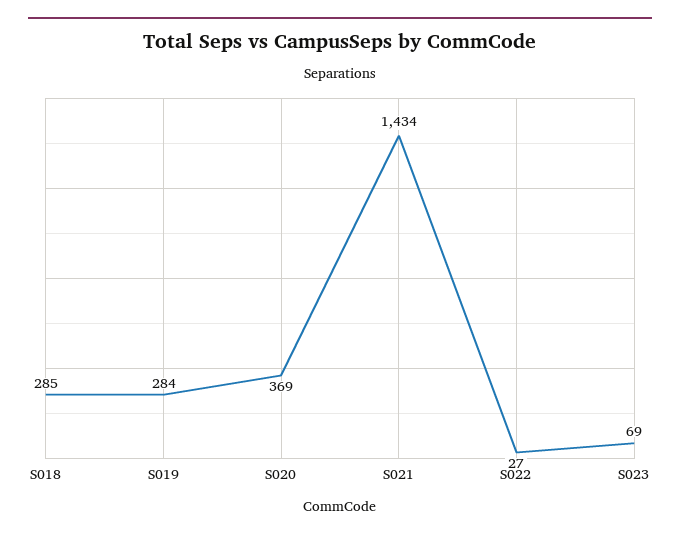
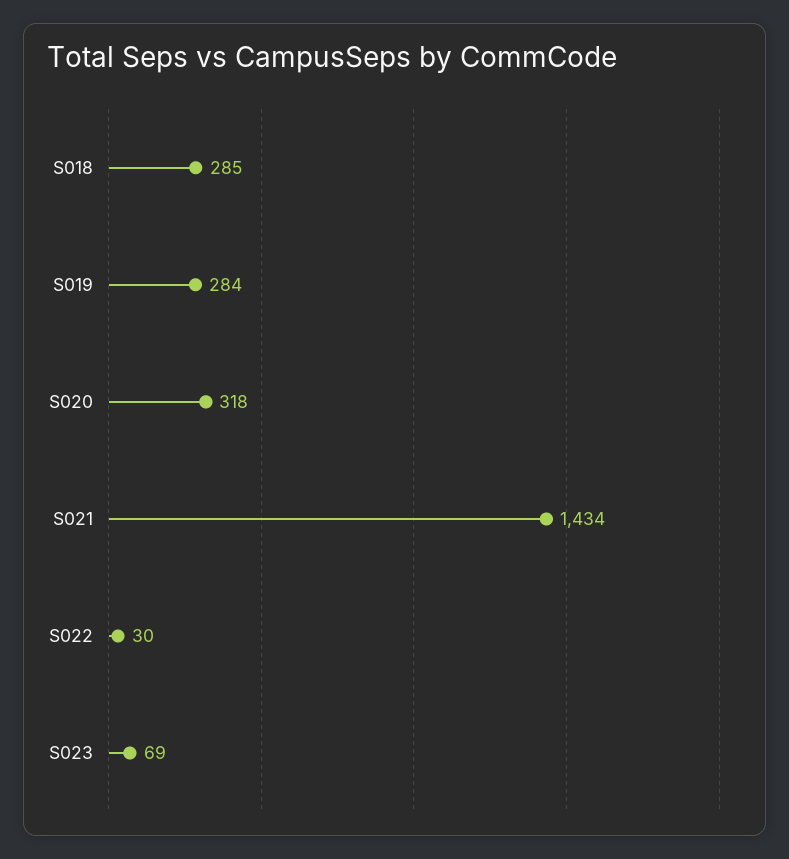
S020: 369 -> 318
S022: 27 -> 30

